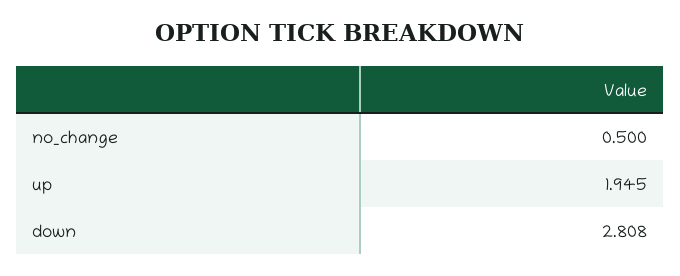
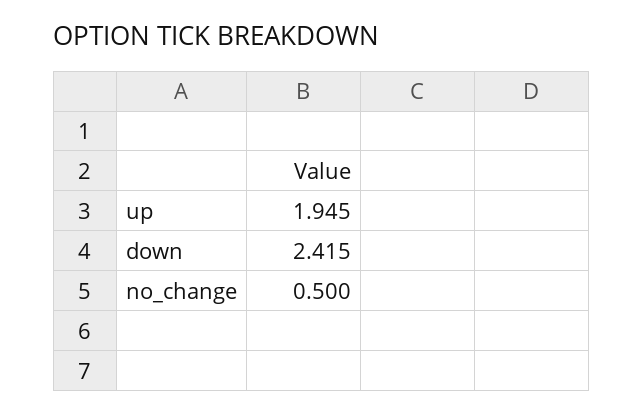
down: 2.808 -> 2.415

